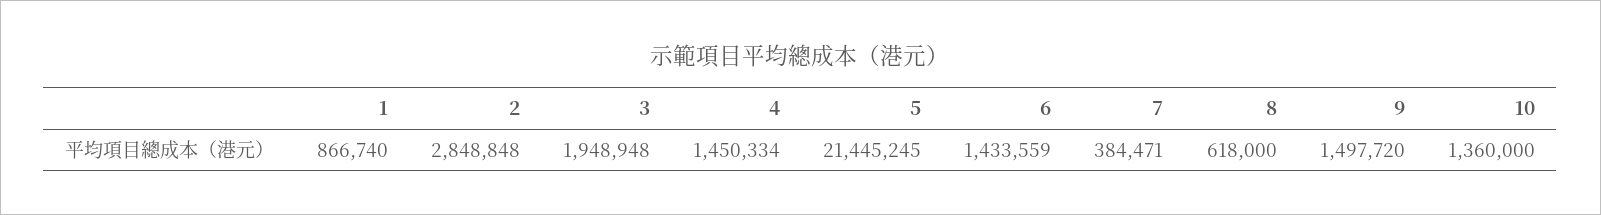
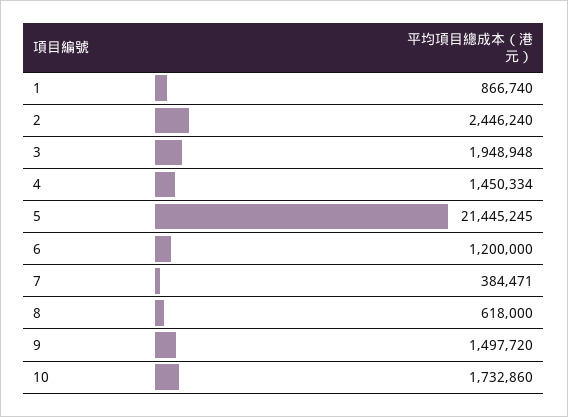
2: 2848848 -> 2446240
6: 1433559 -> 1200000
10: 1360000 -> 1732860

